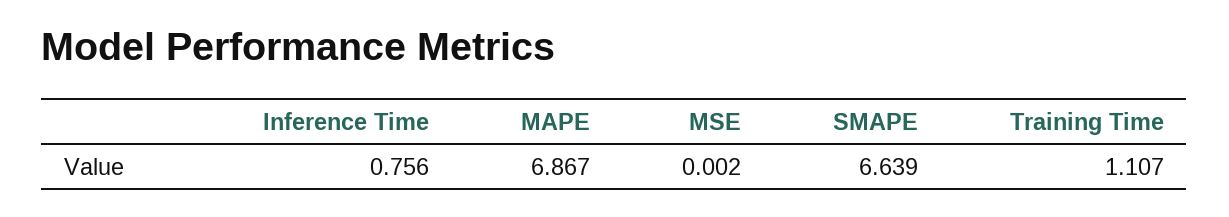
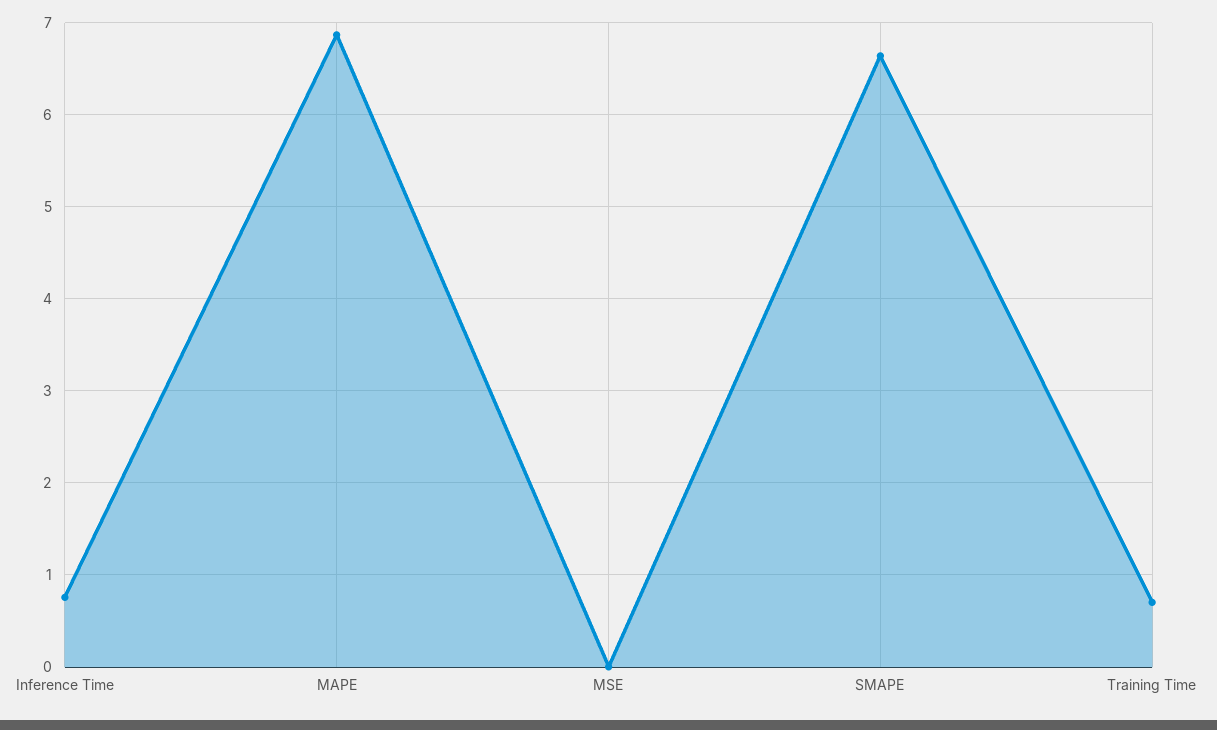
Training Time: 1.107 -> 0.7

